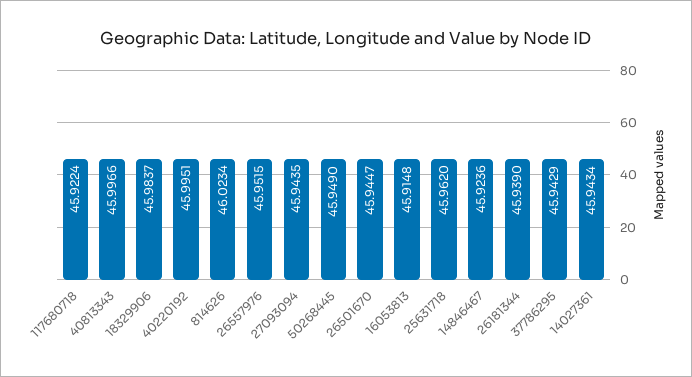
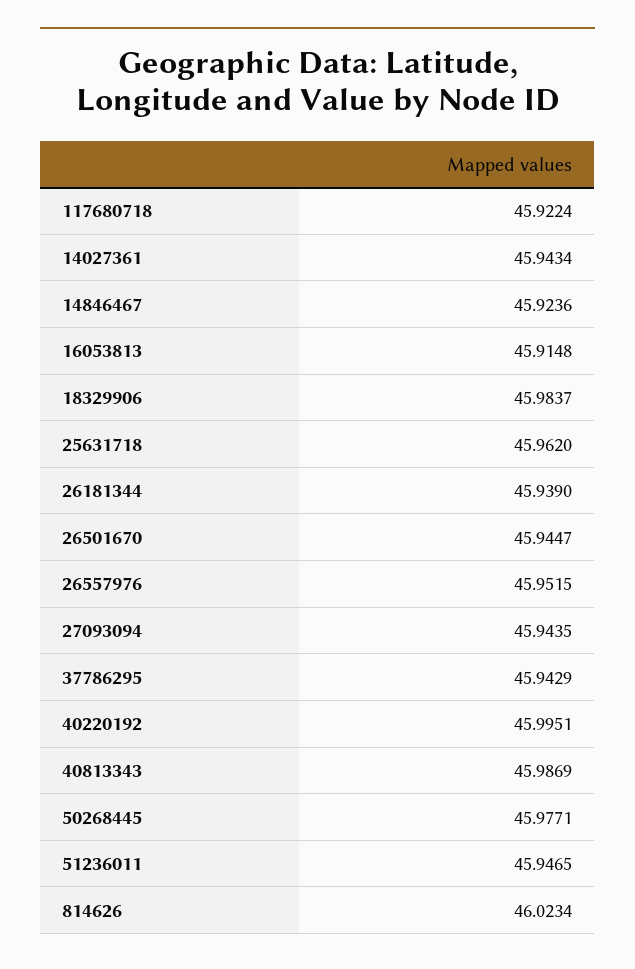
40813343: 45.9966 -> 45.9869
50268445: 45.949 -> 45.9771
51236011: none -> 45.9465

